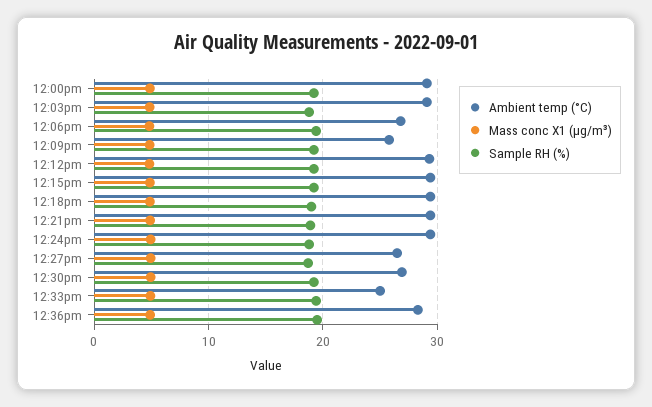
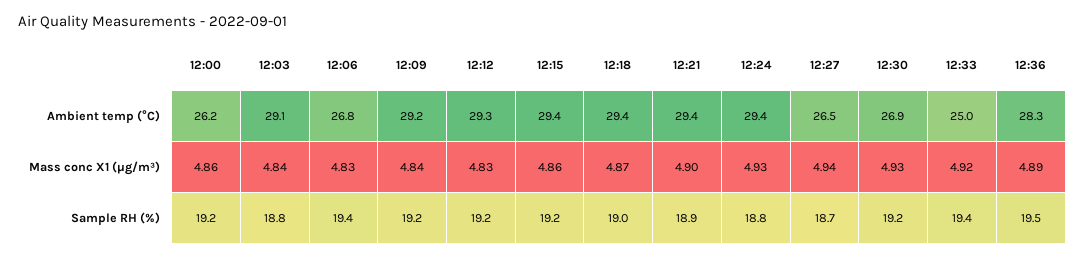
Ambient temp (°C), 12:00pm: 29 -> 26.2
Ambient temp (°C), 12:09pm: 26 -> 29.2

